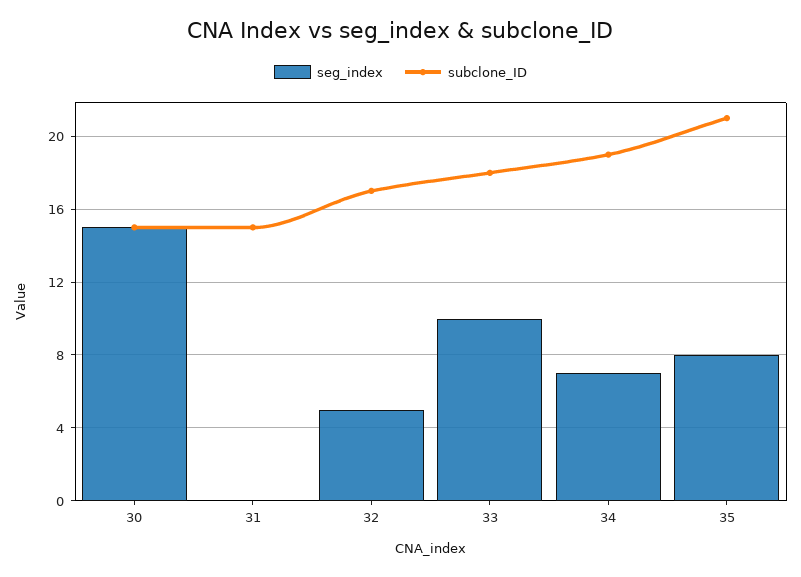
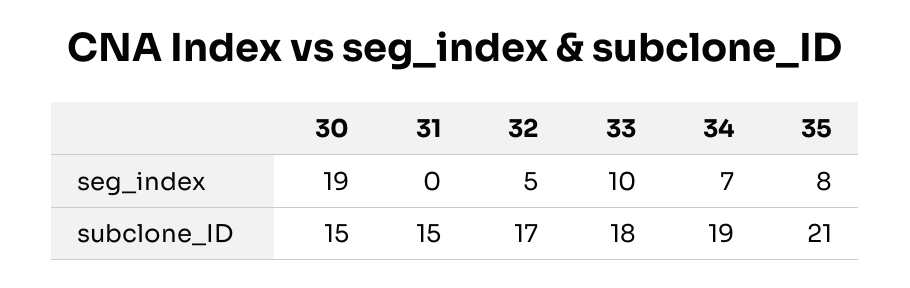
seg_index, 30: 15 -> 19

